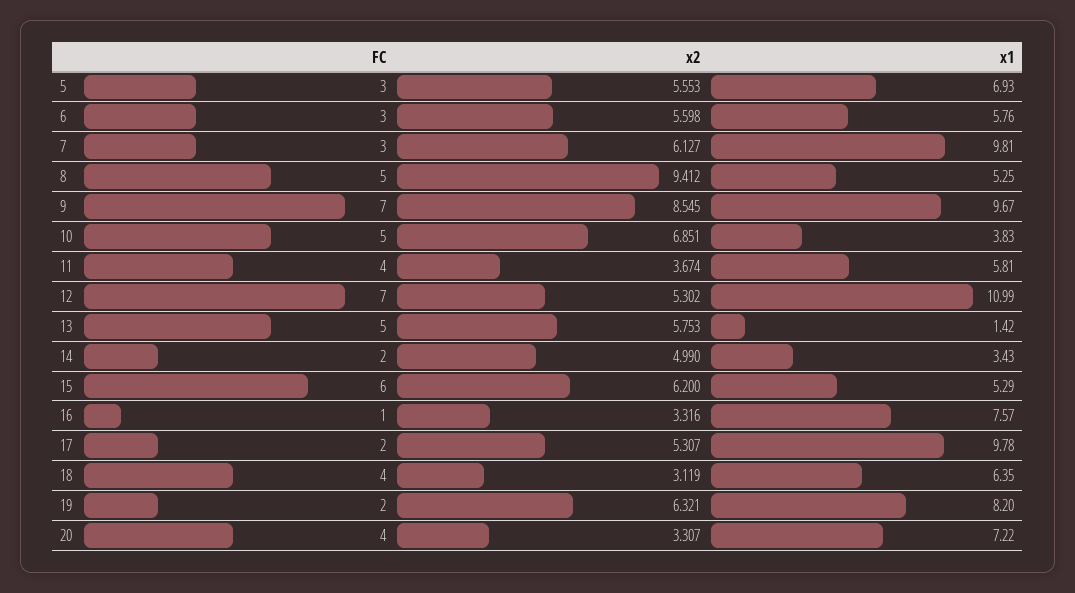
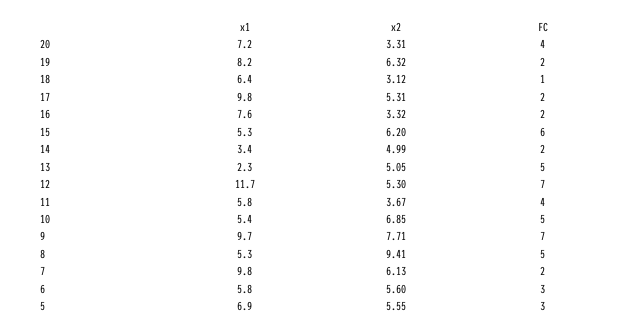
FC, 7: 3 -> 2
x2, 9: 8.545 -> 7.71
x1, 10: 3.83 -> 5.4
x1, 12: 10.99 -> 11.7
x2, 13: 5.753 -> 5.05
x1, 13: 1.42 -> 2.3
FC, 16: 1 -> 2
FC, 18: 4 -> 1

